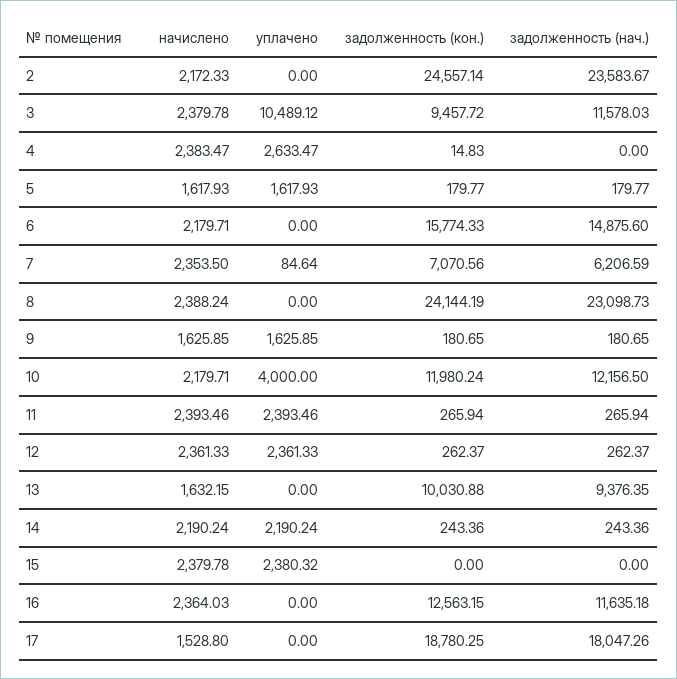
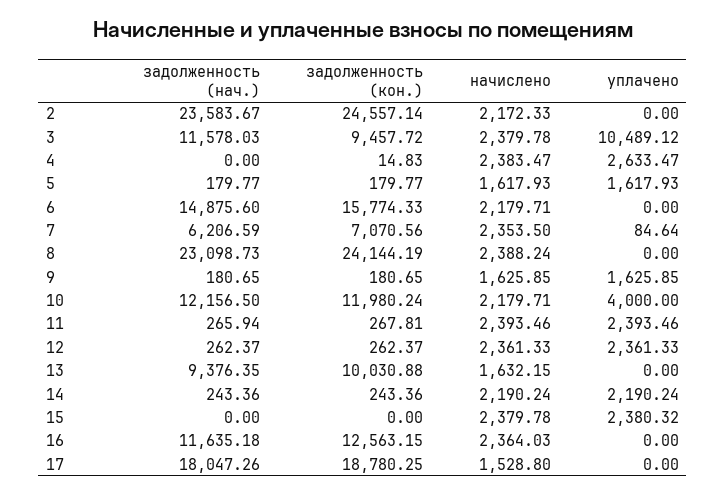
задолженность (кон.), 11: 265.94 -> 267.81

